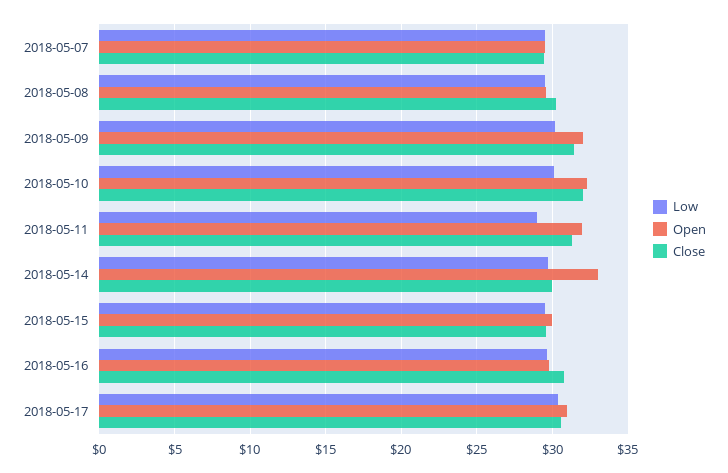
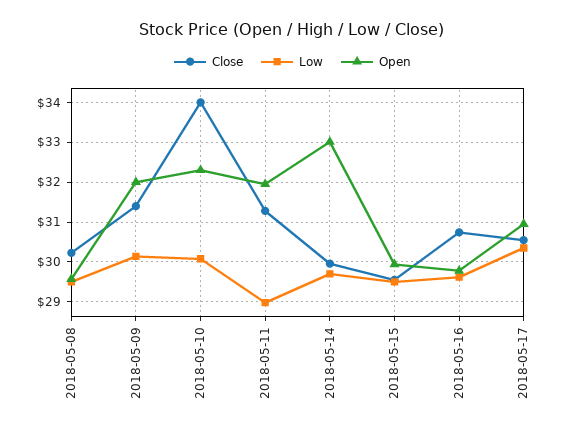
Low, 2018-05-07: 29.5 -> none
Open, 2018-05-07: 29.5 -> none
Close, 2018-05-07: 29.5 -> none
Close, 2018-05-10: 32 -> 34

